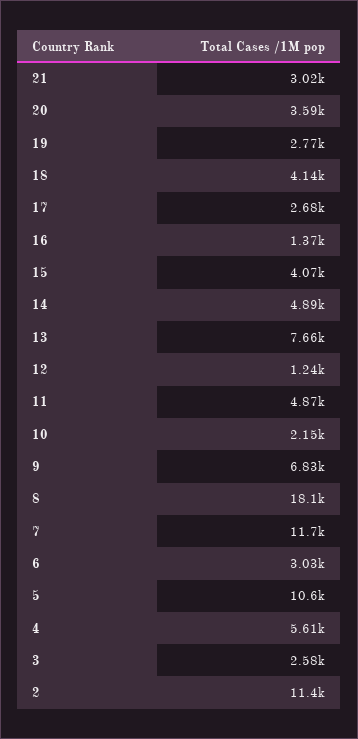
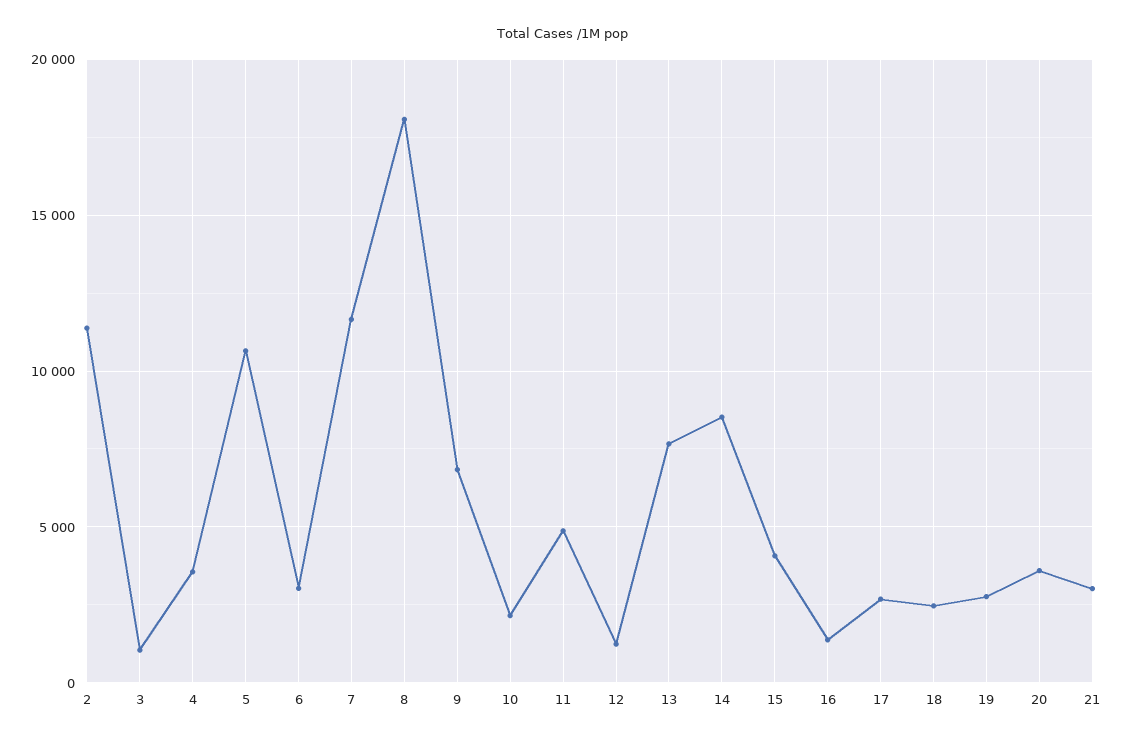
18: 4140 -> 2500
14: 4890 -> 8500
4: 5610 -> 3500
3: 2580 -> 1000

